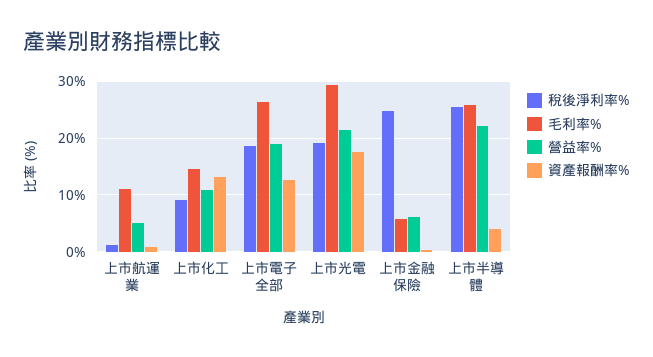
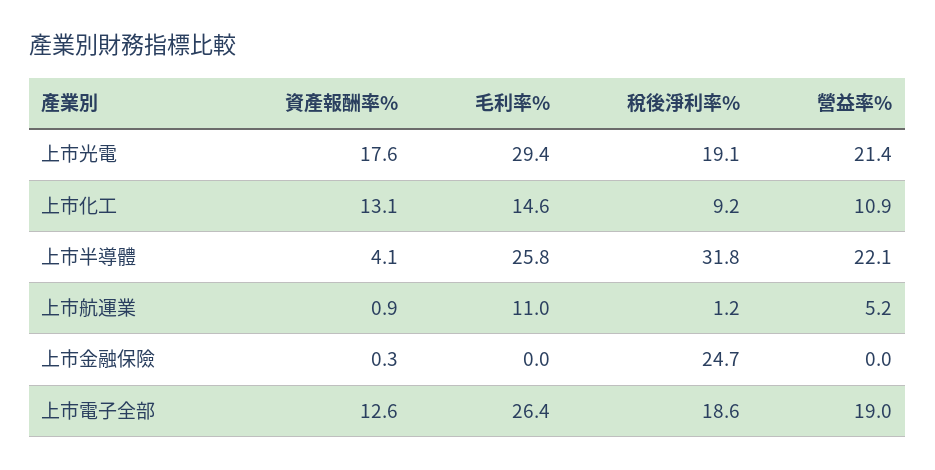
毛利率%, 上市金融保險: 6 -> 0
營益率%, 上市金融保險: 6 -> 0
稅後淨利率%, 上市半導體: 26 -> 31.8

